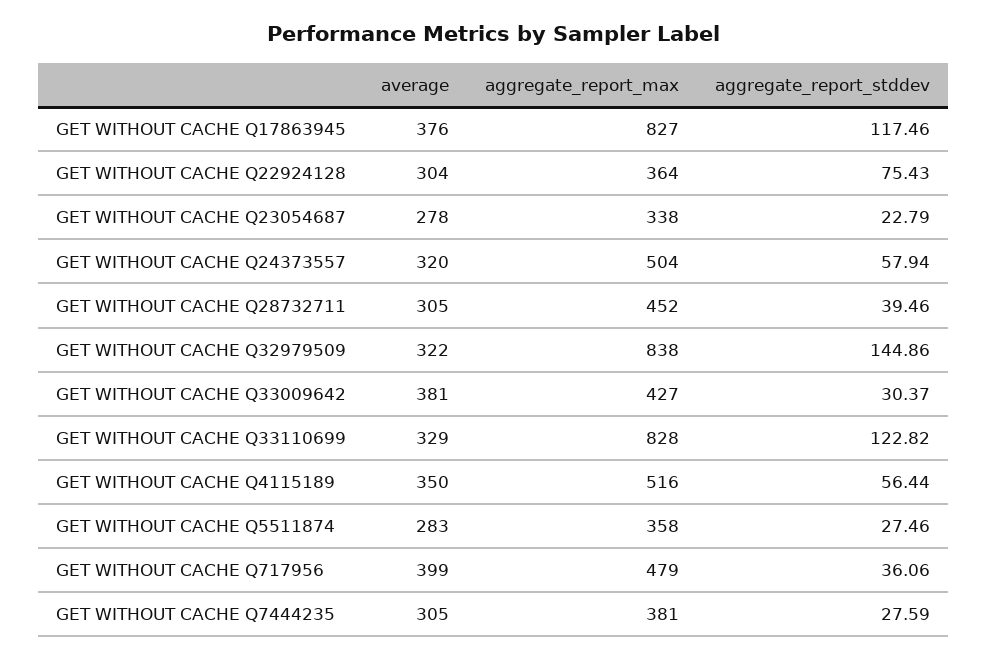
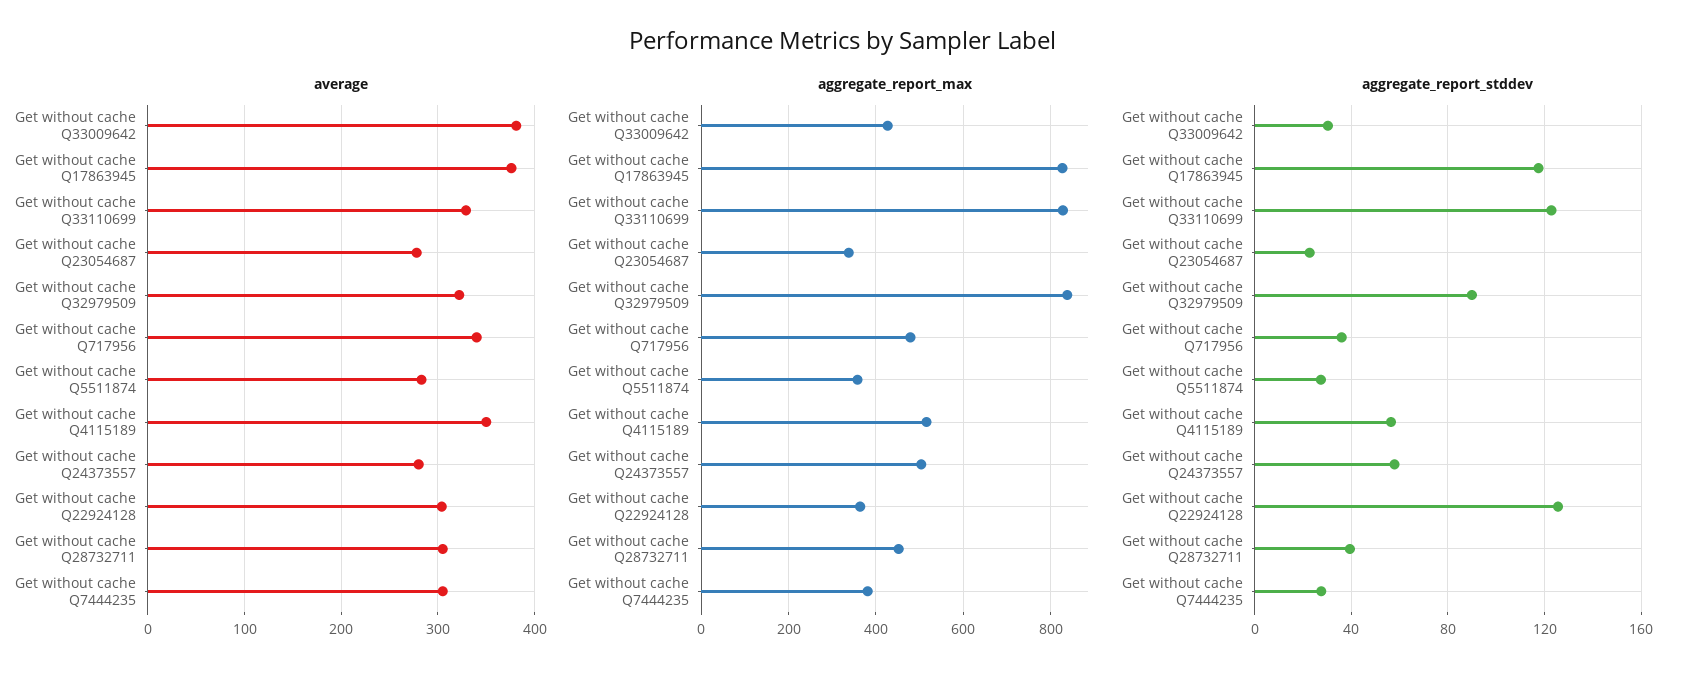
aggregate_report_stddev, GET WITHOUT CACHE Q22924128: 75.43 -> 125
average, GET WITHOUT CACHE Q24373557: 320 -> 280
aggregate_report_stddev, GET WITHOUT CACHE Q32979509: 144.86 -> 90
average, GET WITHOUT CACHE Q717956: 399 -> 340

